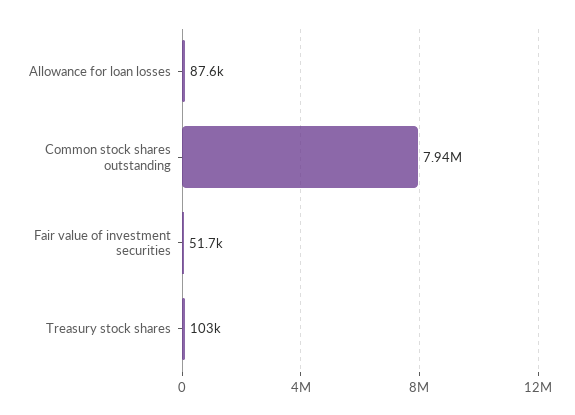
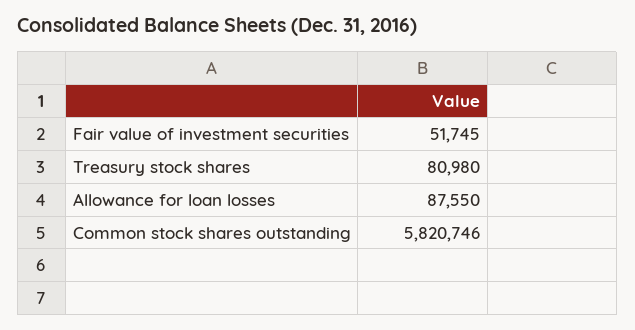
Common stock shares outstanding: 7940000 -> 5820746
Treasury stock shares: 103000 -> 80980

